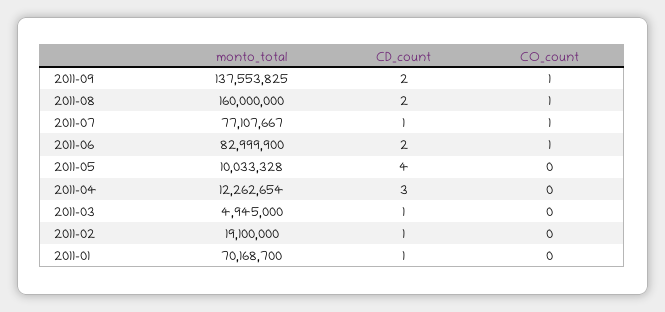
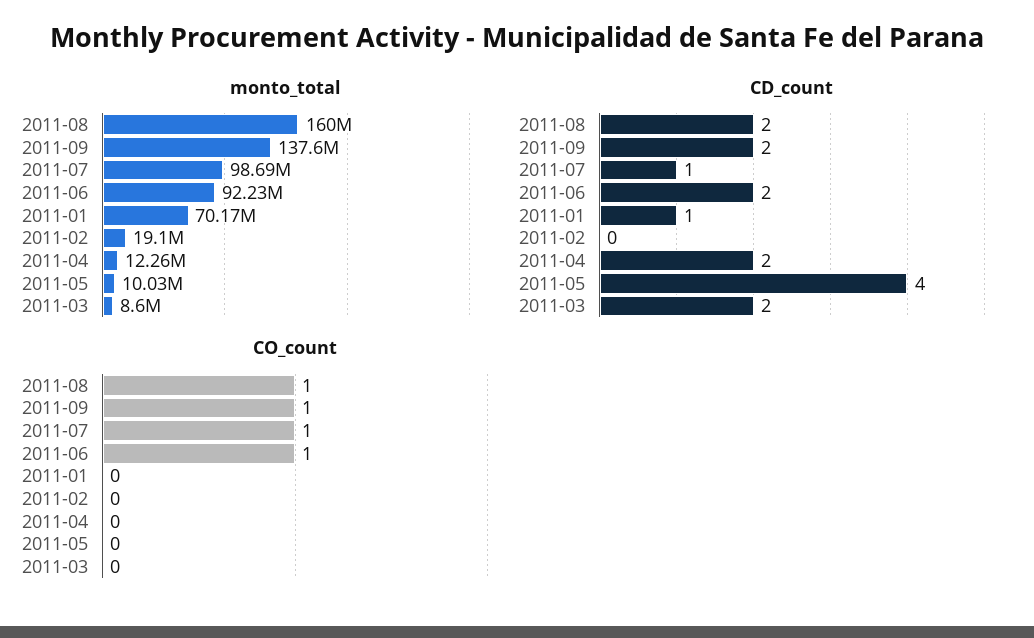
monto_total, 2011-07: 77107667 -> 98690000
monto_total, 2011-06: 82999900 -> 92230000
CD_count, 2011-04: 3 -> 2
monto_total, 2011-03: 4945000 -> 8600000
CD_count, 2011-03: 1 -> 2
CD_count, 2011-02: 1 -> 0

